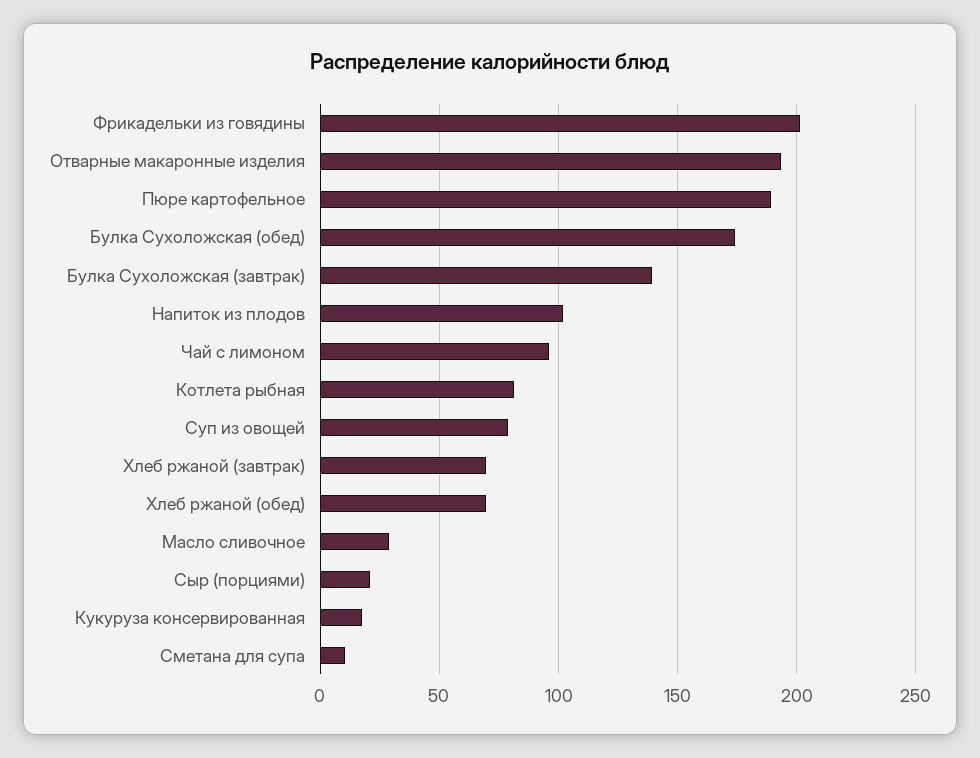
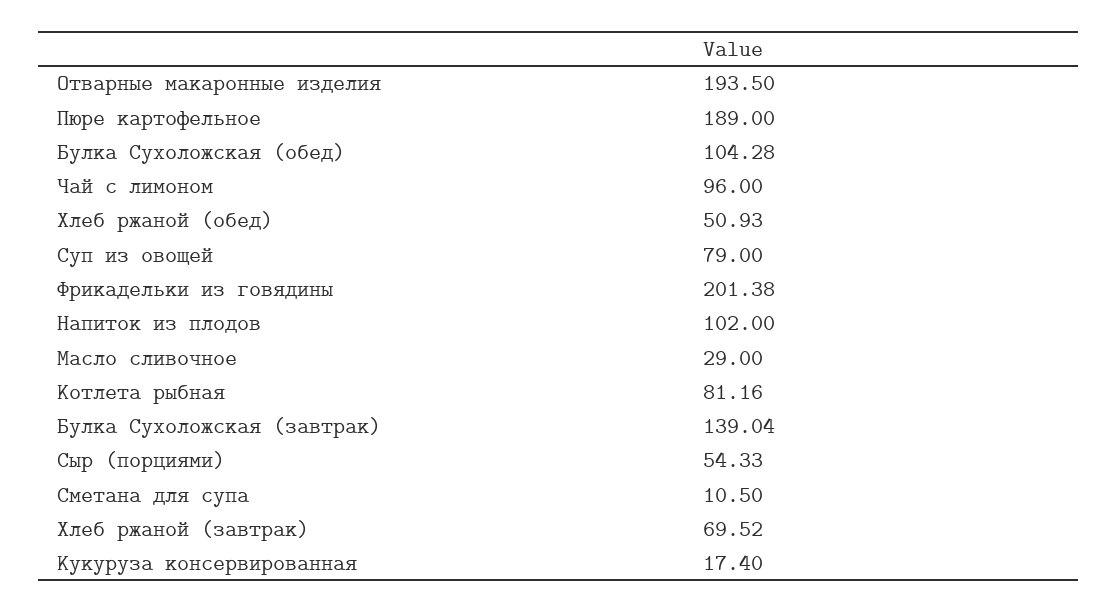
Булка Сухоложская (обед): 175 -> 104.28
Хлеб ржаной (обед): 70 -> 50.93
Сыр (порциями): 20 -> 54.33

